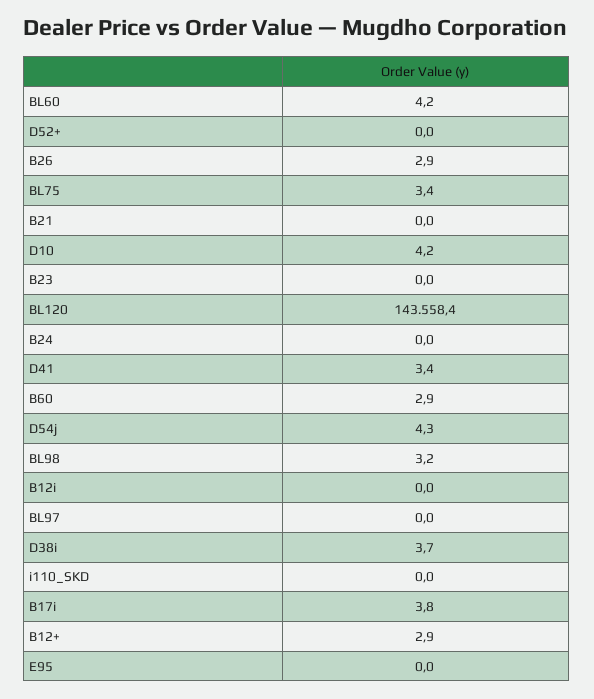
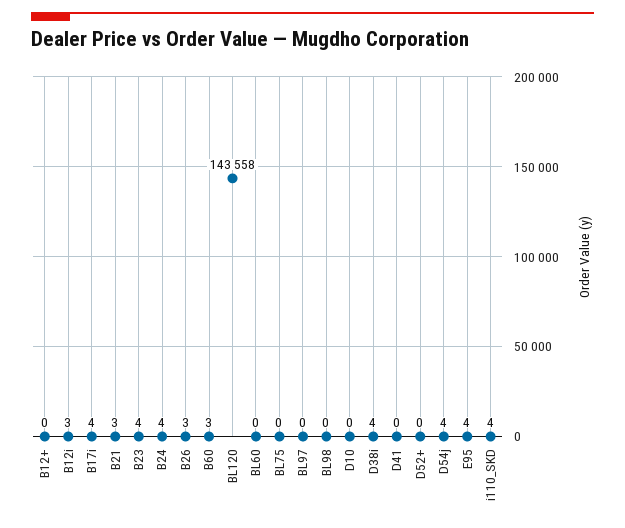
BL60: 4.2 -> 0
BL75: 3.4 -> 0
B21: 0 -> 3
D10: 4.2 -> 0
B23: 0 -> 4
B24: 0 -> 4
D41: 3.4 -> 0
BL98: 3.2 -> 0
B12i: 0 -> 3
i110_SKD: 0 -> 4
B12+: 2.9 -> 0
E95: 0 -> 4

